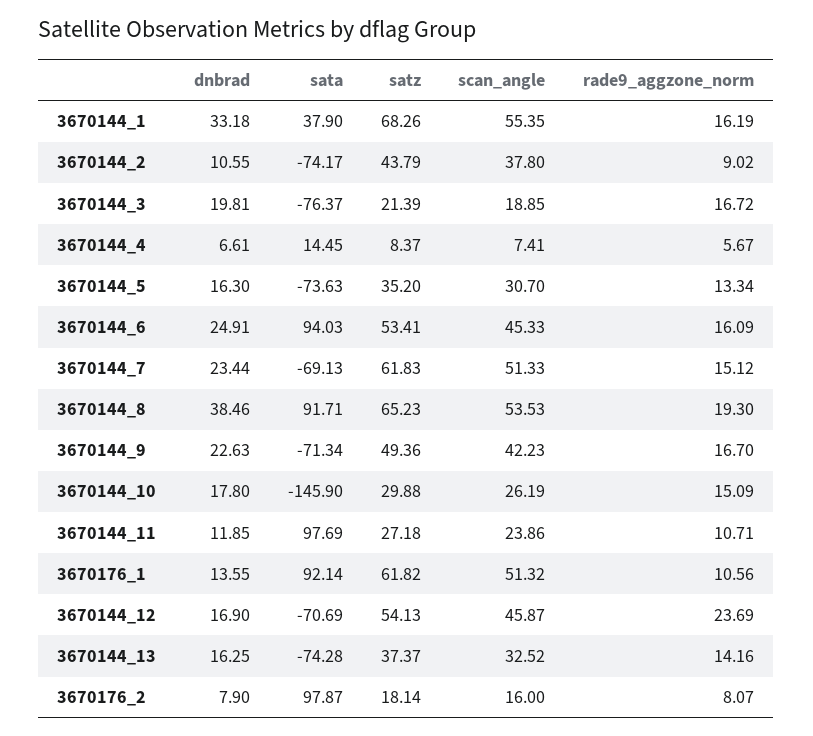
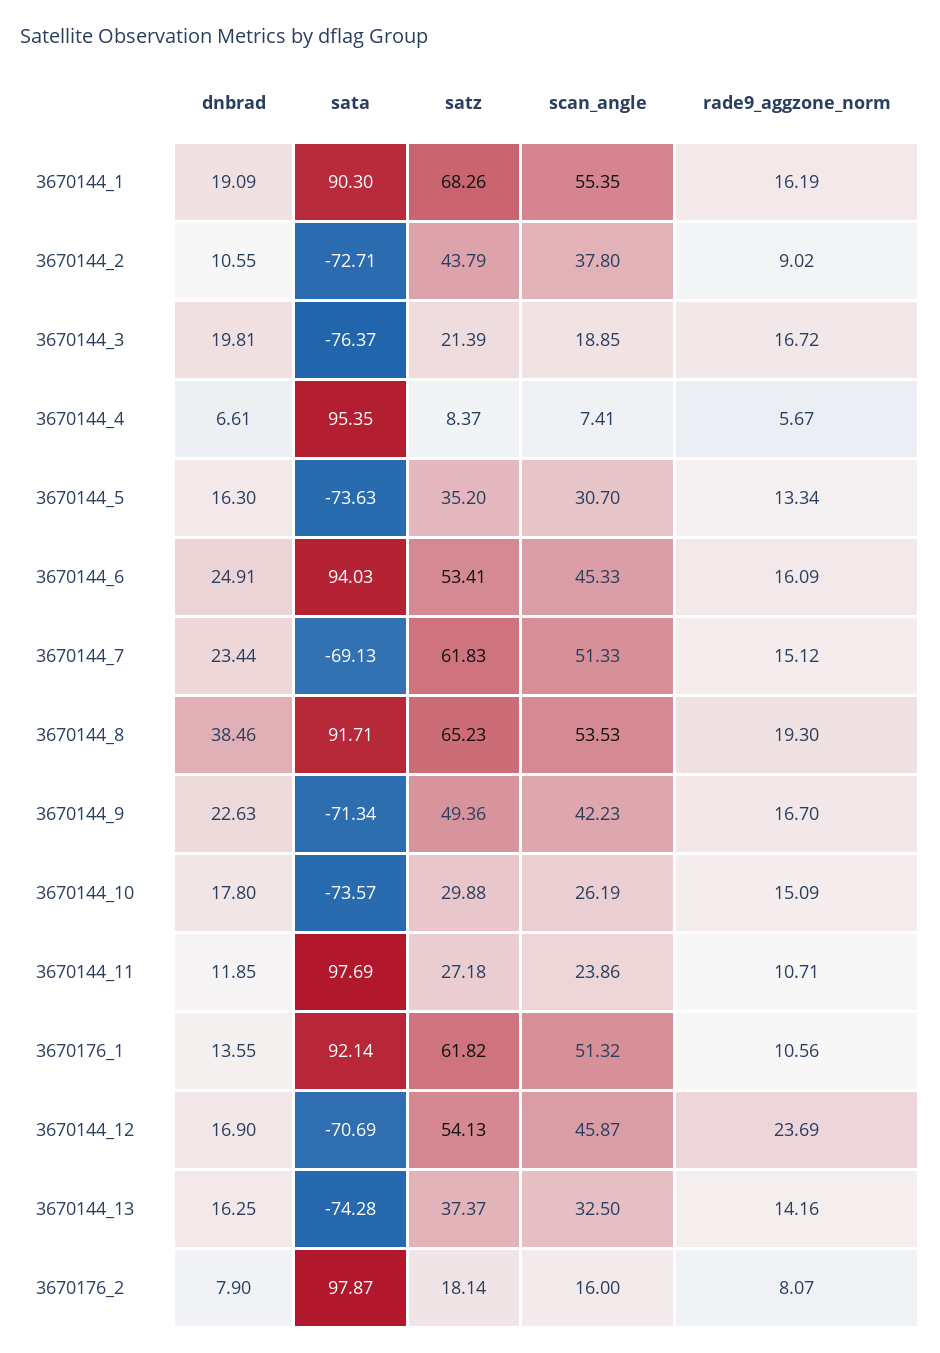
dnbrad, 3670144_1: 33.18 -> 19.09
sata, 3670144_1: 37.9 -> 90.3
sata, 3670144_2: -74.17 -> -72.71
sata, 3670144_4: 14.45 -> 95.35
sata, 3670144_10: -145.9 -> -73.57
scan_angle, 3670144_13: 32.52 -> 32.5

